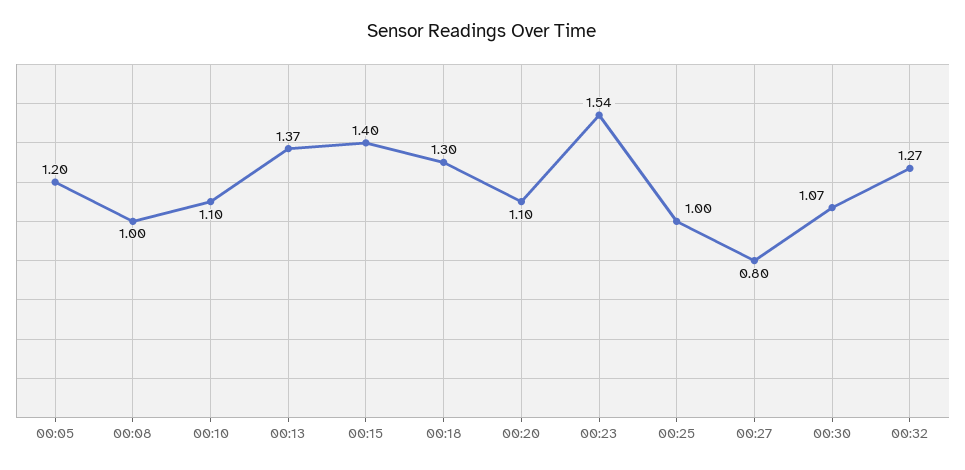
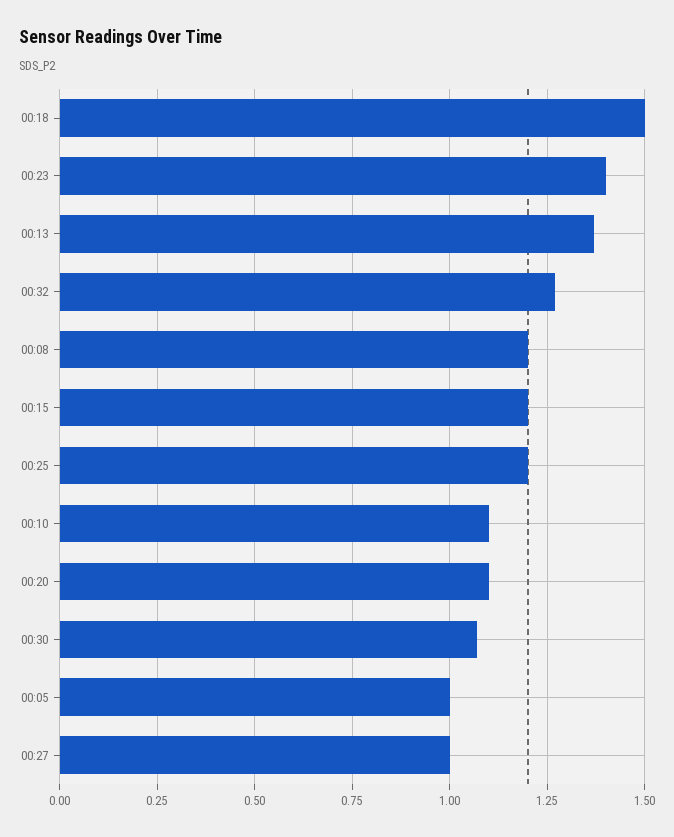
00:05: 1.2 -> 1
00:08: 1 -> 1.2
00:15: 1.4 -> 1.2
00:18: 1.3 -> 1.5
00:23: 1.54 -> 1.4
00:25: 1 -> 1.2
00:27: 0.8 -> 1

